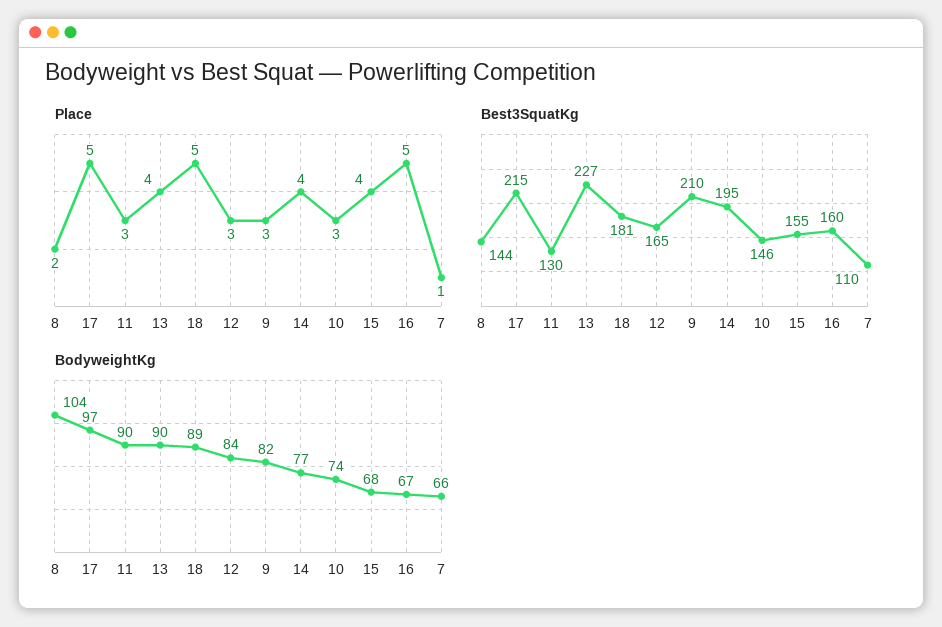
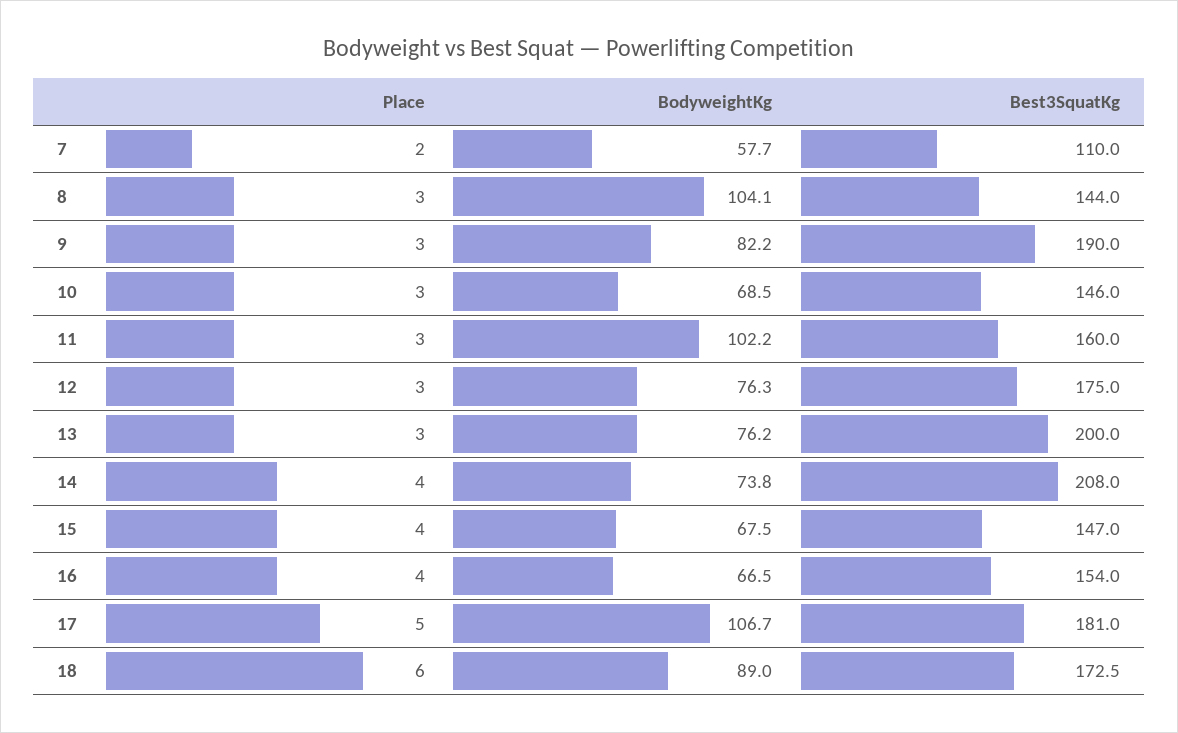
Place, 8: 2 -> 3
Place, 13: 4 -> 3
Place, 18: 5 -> 6
Place, 16: 5 -> 4
Place, 7: 1 -> 2
Best3SquatKg, 17: 215 -> 181
Best3SquatKg, 11: 130 -> 160
Best3SquatKg, 13: 227 -> 200
Best3SquatKg, 18: 181 -> 172.5
Best3SquatKg, 12: 165 -> 175
Best3SquatKg, 9: 210 -> 190
Best3SquatKg, 14: 195 -> 208
Best3SquatKg, 15: 155 -> 147
Best3SquatKg, 16: 160 -> 154
BodyweightKg, 17: 97 -> 106.7
BodyweightKg, 11: 90 -> 102.2
BodyweightKg, 13: 90 -> 76.2
BodyweightKg, 12: 84 -> 76.3
BodyweightKg, 14: 77 -> 73.8
BodyweightKg, 10: 74 -> 68.5
BodyweightKg, 7: 66 -> 57.7

